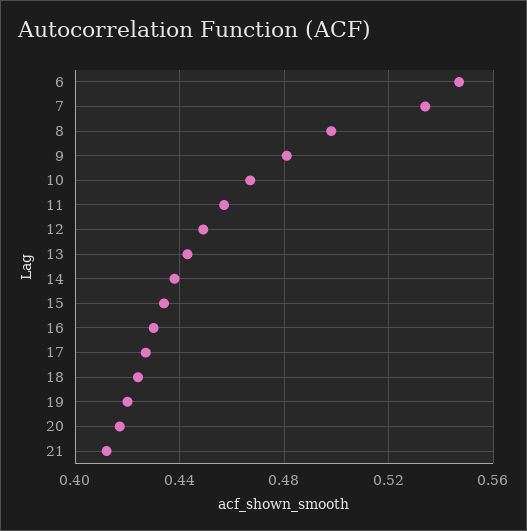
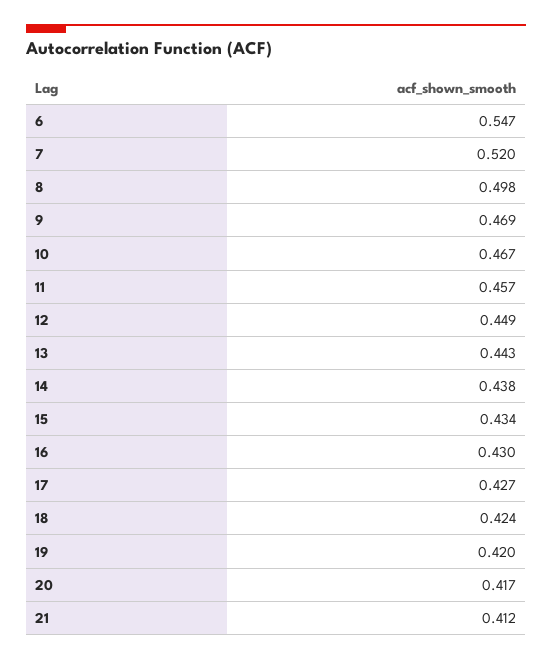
7: 0.535 -> 0.52
9: 0.48 -> 0.469

